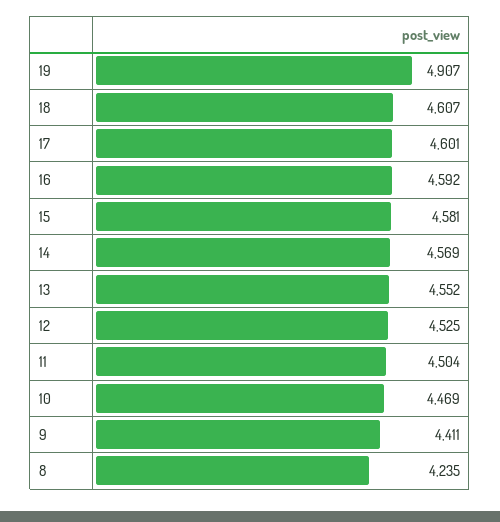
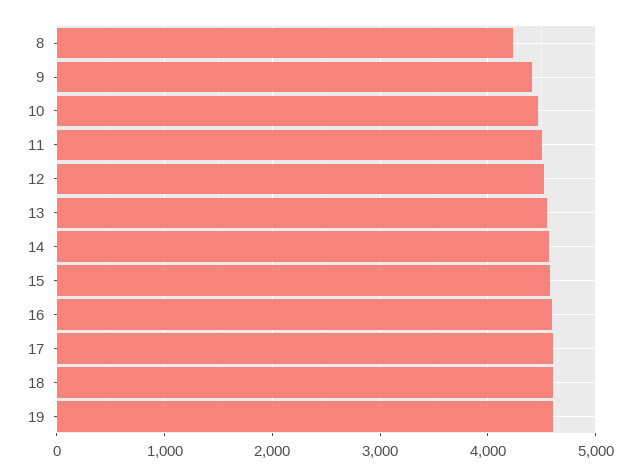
19: 4907 -> 4600

